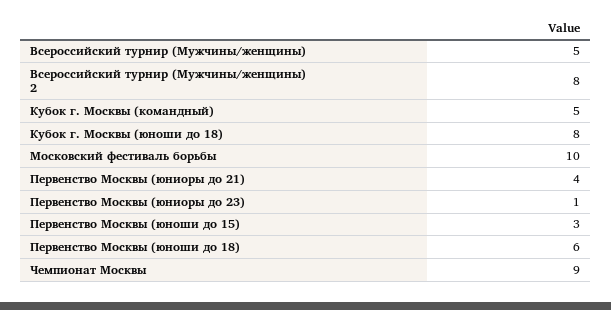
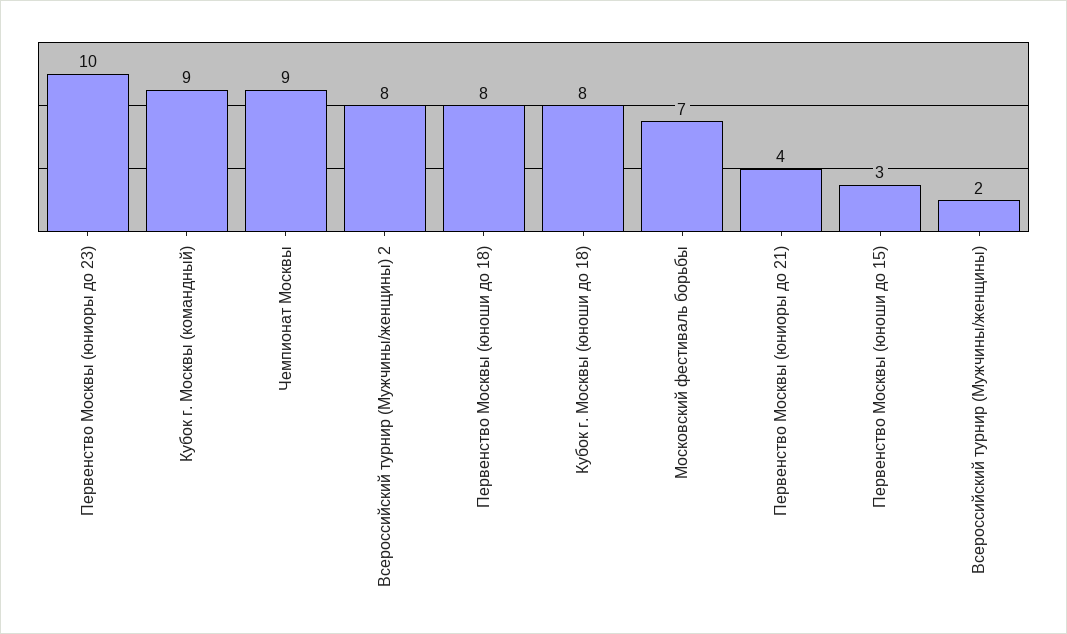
Всероссийский турнир (Мужчины/женщины): 5 -> 2
Кубок г. Москвы (командный): 5 -> 9
Московский фестиваль борьбы: 10 -> 7
Первенство Москвы (юниоры до 23): 1 -> 10
Первенство Москвы (юноши до 18): 6 -> 8

